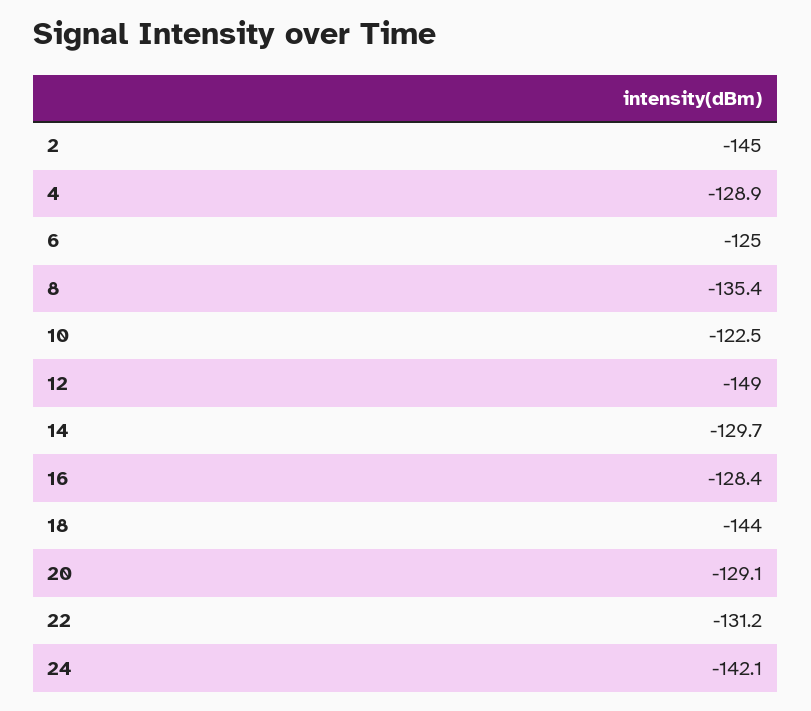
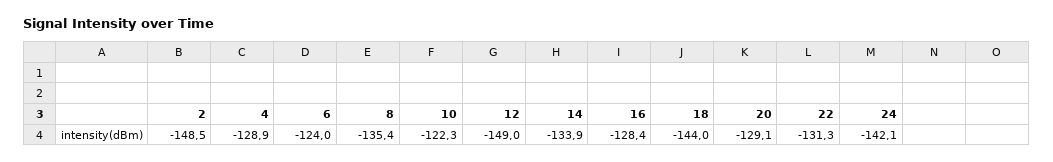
2: -145 -> -148.5
6: -125 -> -124
10: -122.5 -> -122.3
14: -129.7 -> -133.9
22: -131.2 -> -131.3

